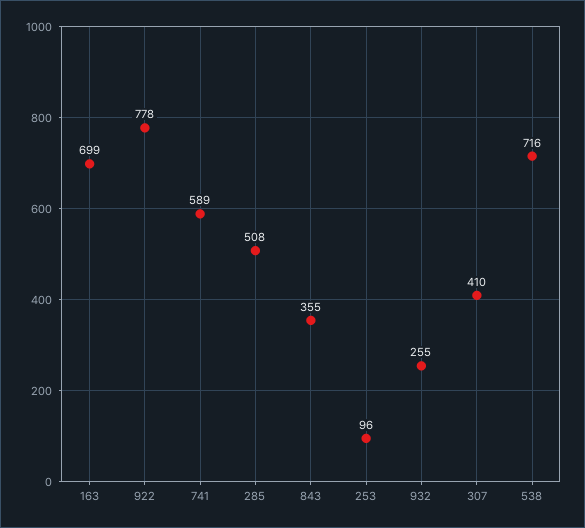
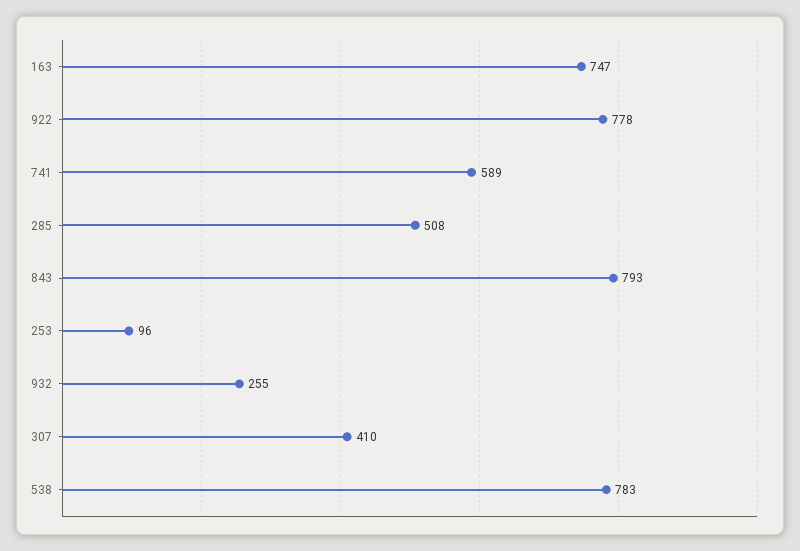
163: 699 -> 747
843: 355 -> 793
538: 716 -> 783

